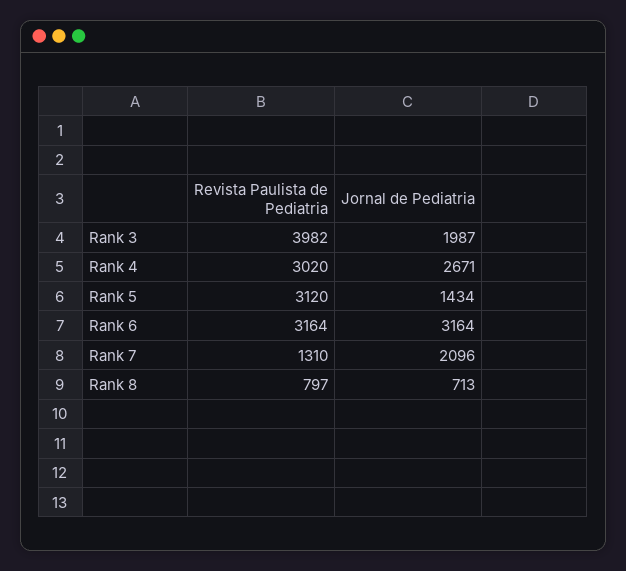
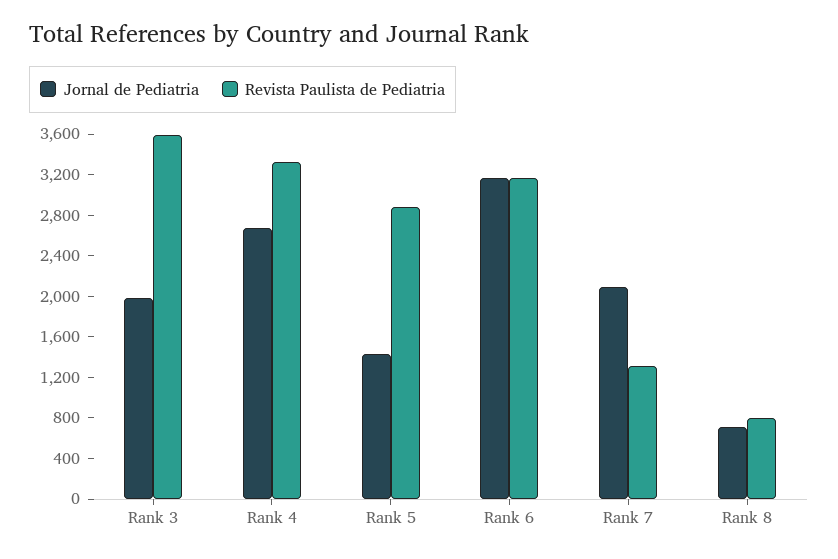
Revista Paulista de Pediatria, Rank 3: 3982 -> 3600
Revista Paulista de Pediatria, Rank 4: 3020 -> 3300
Revista Paulista de Pediatria, Rank 5: 3120 -> 2900

